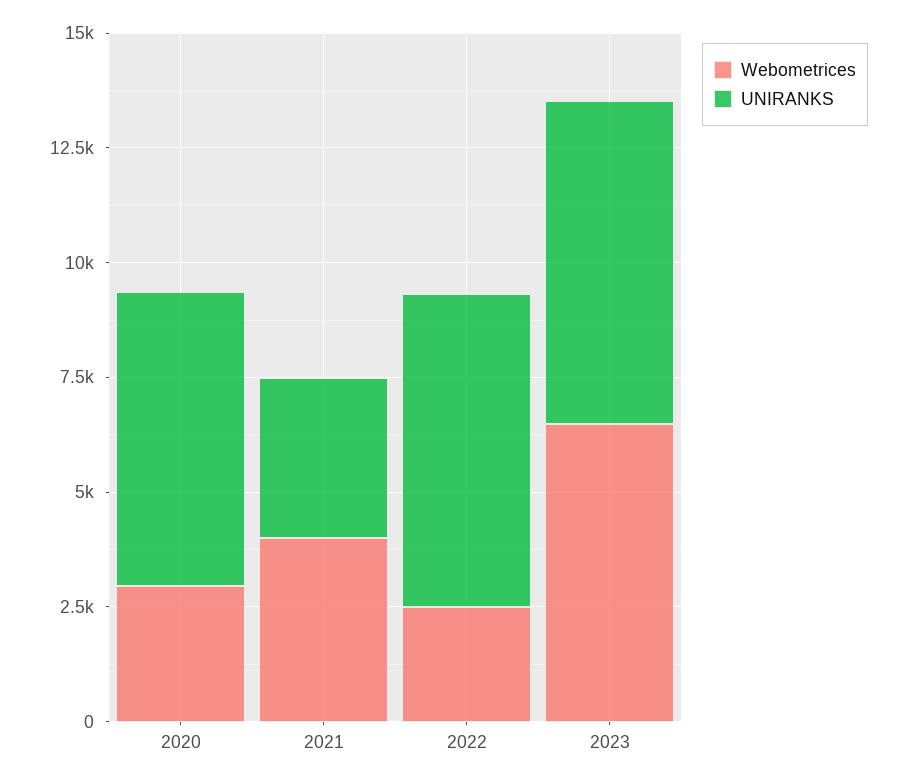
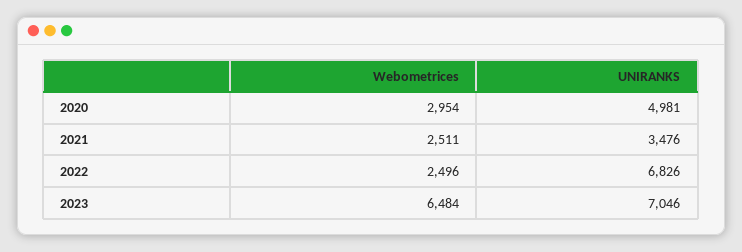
UNIRANKS, 2020: 6500 -> 4981
Webometrices, 2021: 4000 -> 2511

